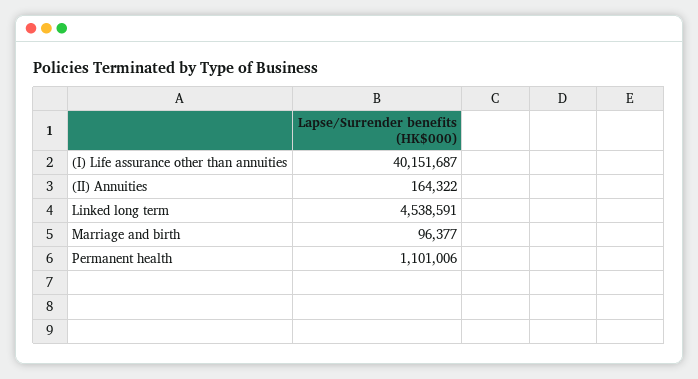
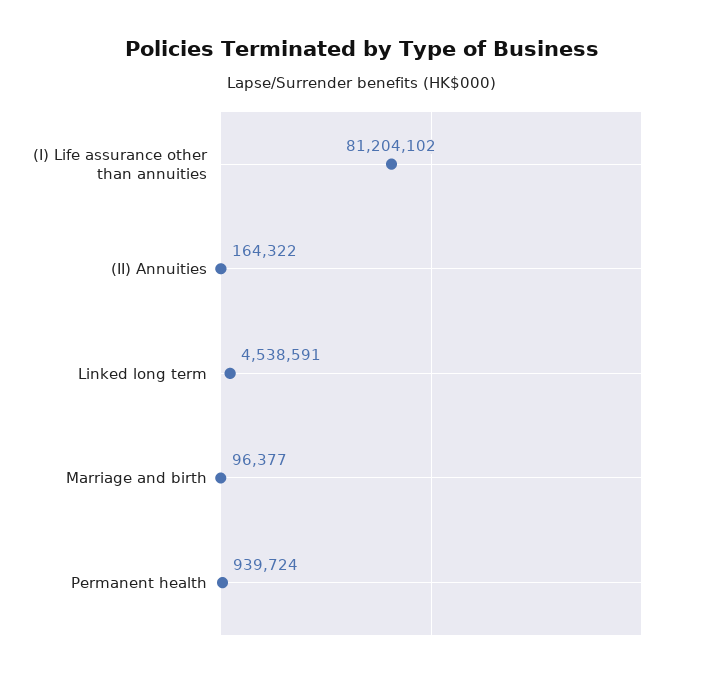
(I) Life assurance other than annuities: 40151687 -> 81204102
Permanent health: 1101006 -> 939724

